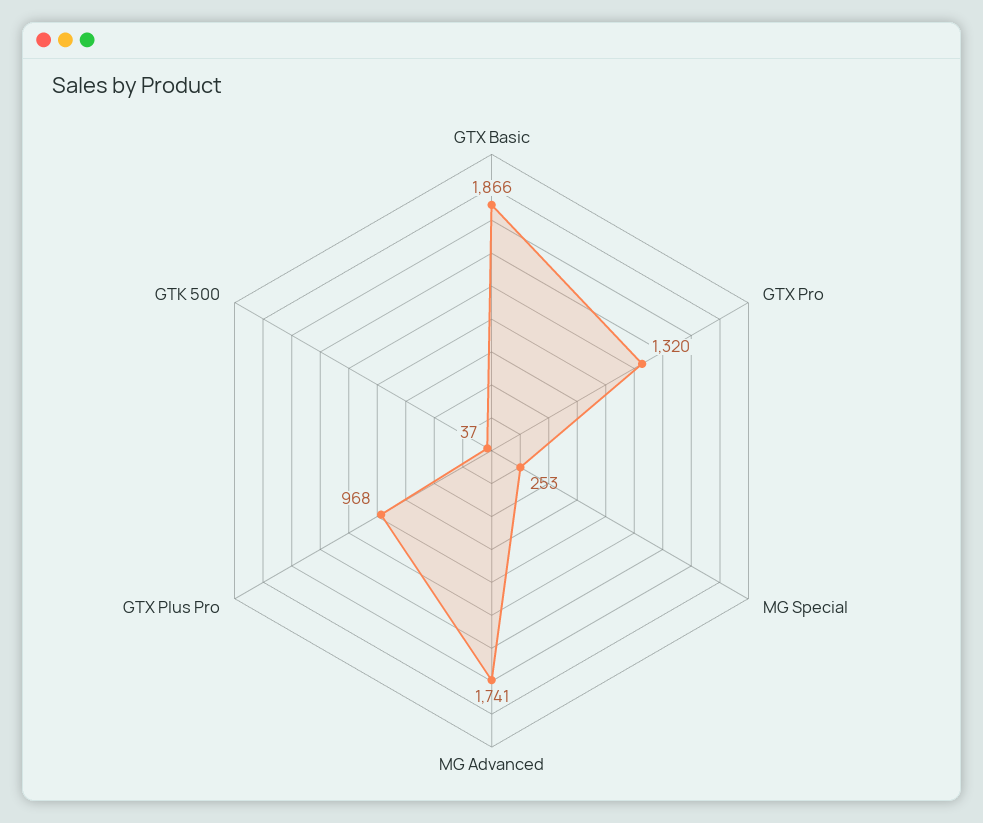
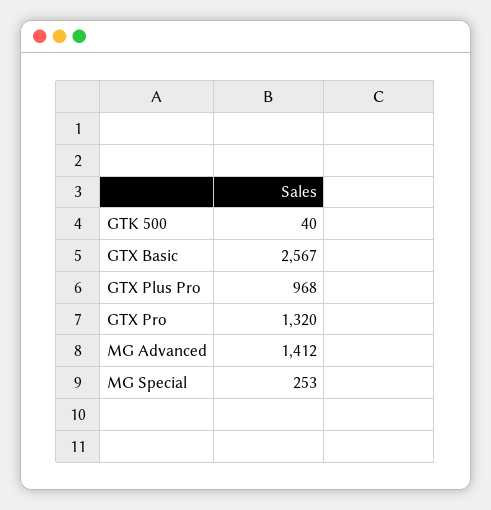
GTX Basic: 1866 -> 2567
MG Advanced: 1741 -> 1412
GTK 500: 37 -> 40

